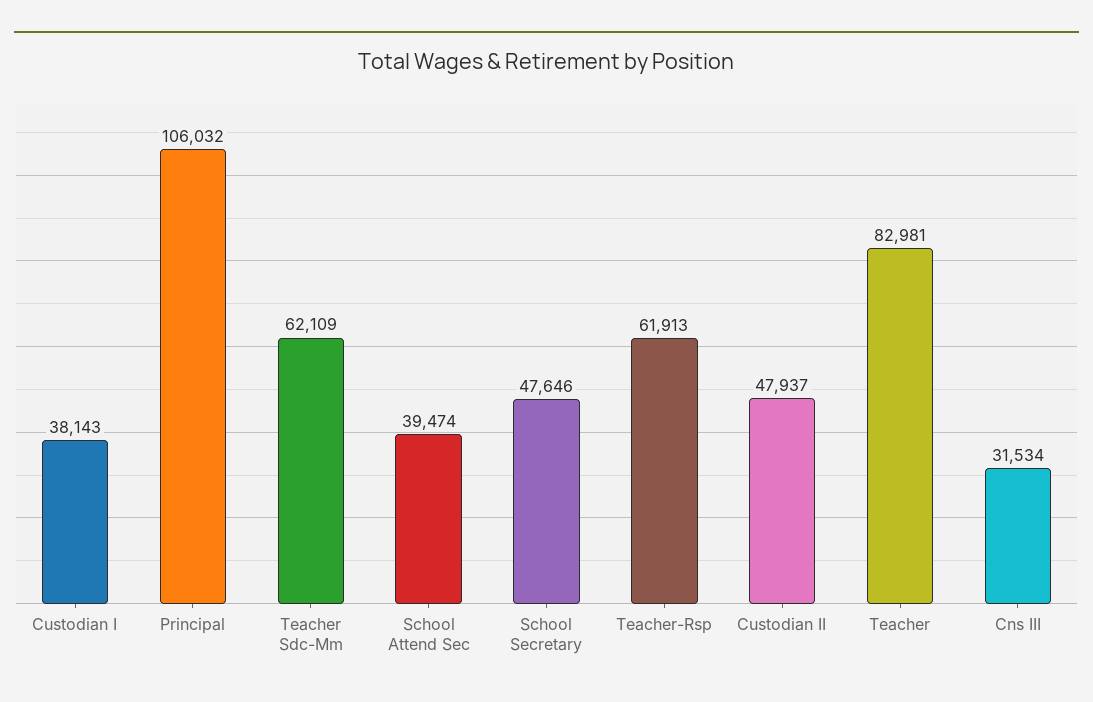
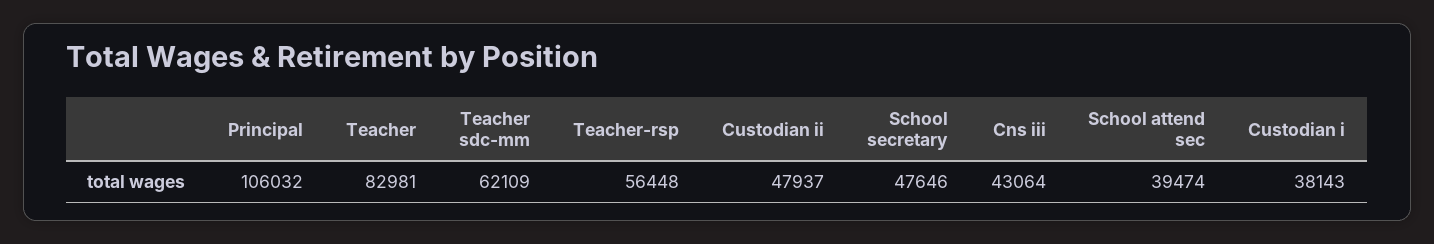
Teacher-Rsp: 61913 -> 56448
Cns III: 31534 -> 43064

